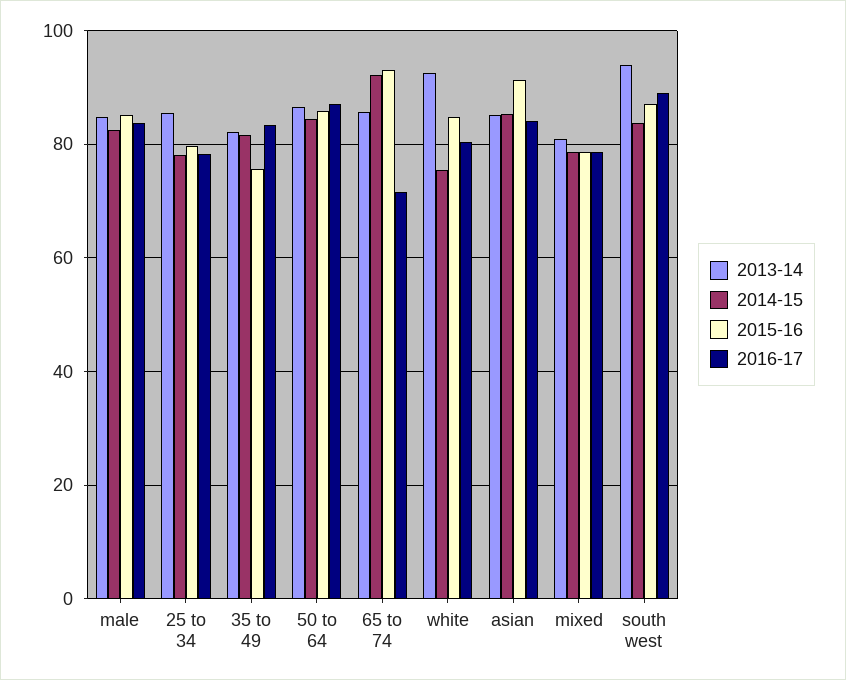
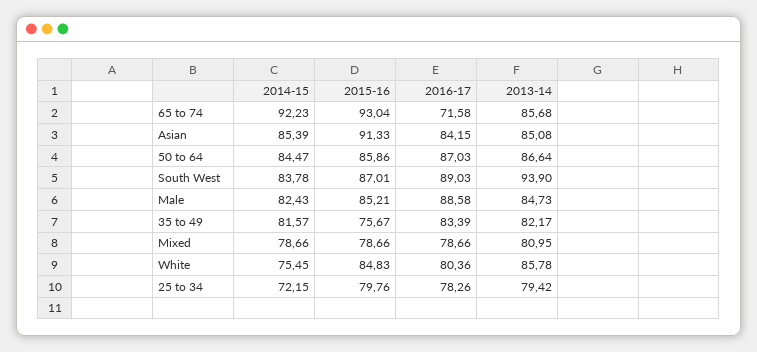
2016-17, male: 84 -> 88.58
2013-14, 25 to 34: 86 -> 79.42
2014-15, 25 to 34: 78 -> 72.15
2013-14, white: 92 -> 85.78

